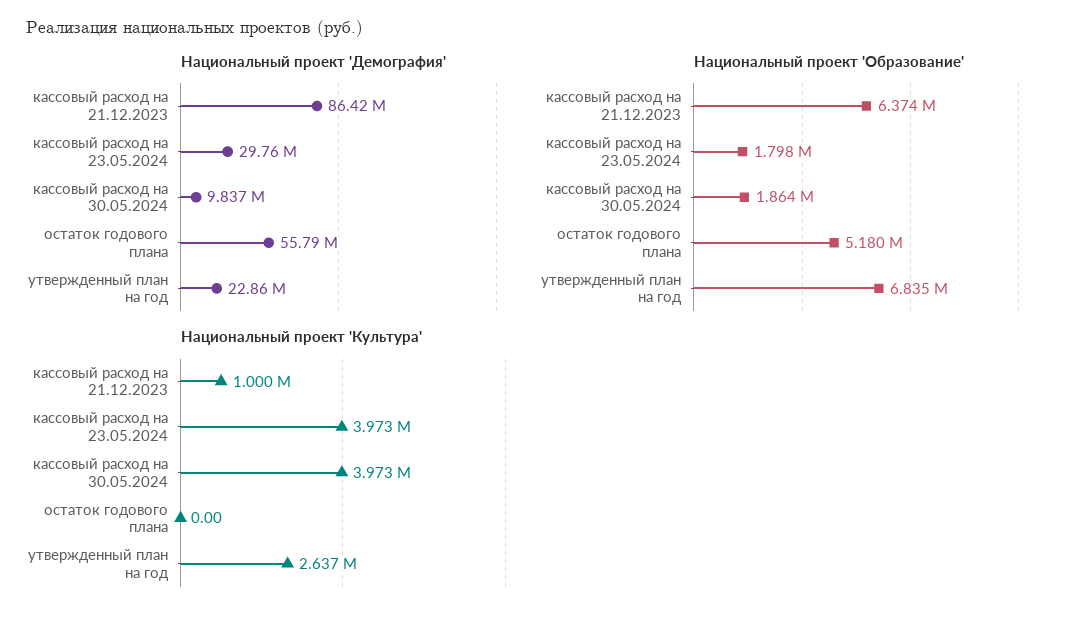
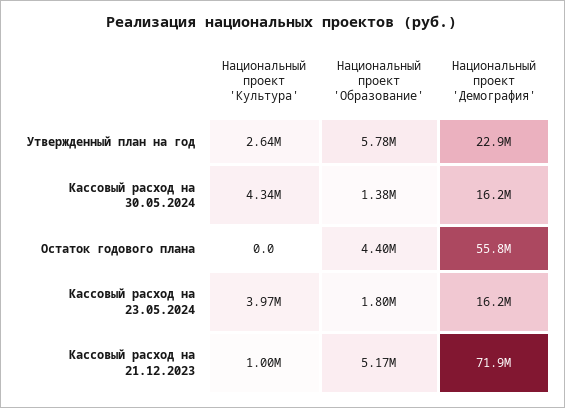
Национальный проект 'Демография', кассовый расход на 21.12.2023: 86420000 -> 71900000
Национальный проект 'Демография', кассовый расход на 23.05.2024: 29760000 -> 16200000
Национальный проект 'Демография', кассовый расход на 30.05.2024: 9837000 -> 16200000
Национальный проект 'Образование', кассовый расход на 21.12.2023: 6374000 -> 5170000
Национальный проект 'Образование', кассовый расход на 30.05.2024: 1864000 -> 1380000
Национальный проект 'Образование', остаток годового плана: 5180000 -> 4400000
Национальный проект 'Образование', утвержденный план на год: 6835000 -> 5780000
Национальный проект 'Культура', кассовый расход на 30.05.2024: 3973000 -> 4340000

